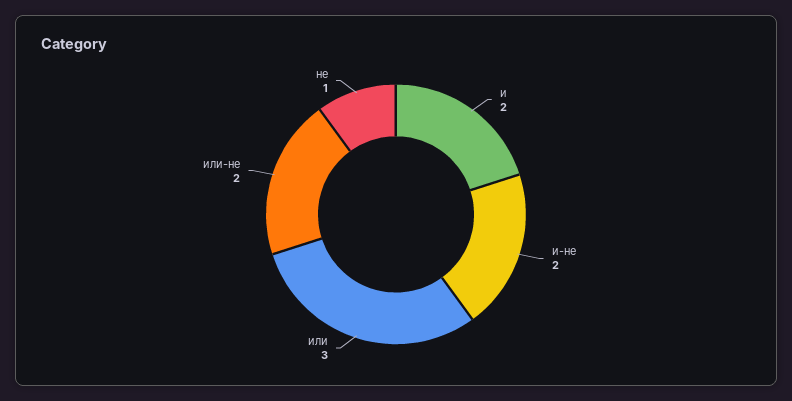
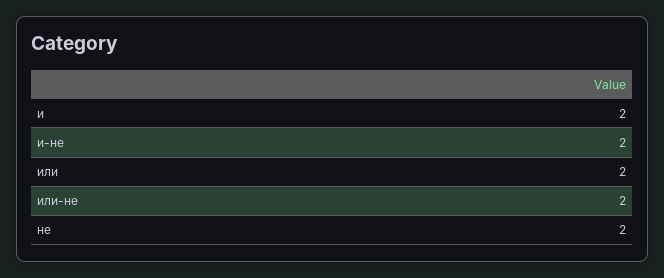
или: 3 -> 2
не: 1 -> 2

